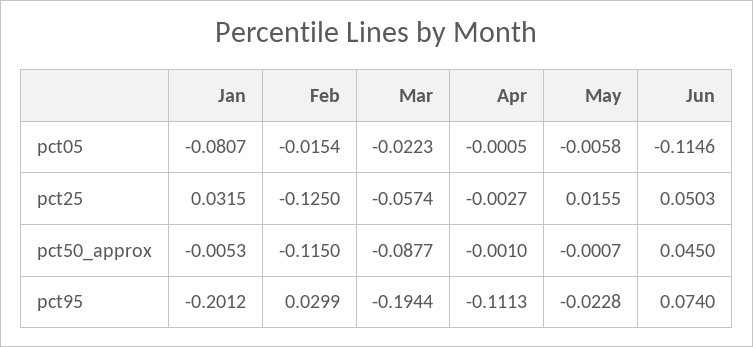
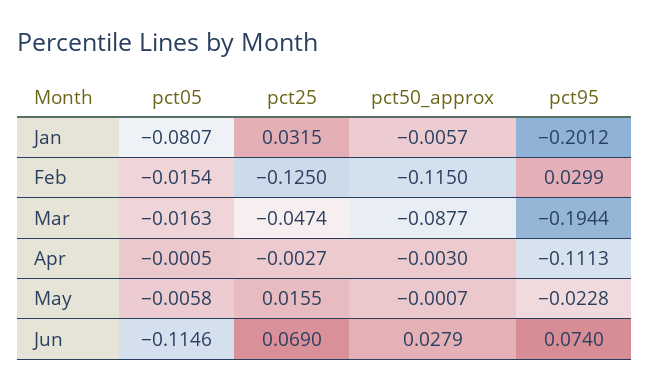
Mar, pct05: -0.0223 -> -0.0163
Mar, pct25: -0.0574 -> -0.0474
Jun, pct25: 0.0503 -> 0.069
Jan, pct50_approx: -0.0053 -> -0.0057
Apr, pct50_approx: -0.001 -> -0.003
Jun, pct50_approx: 0.045 -> 0.0279

